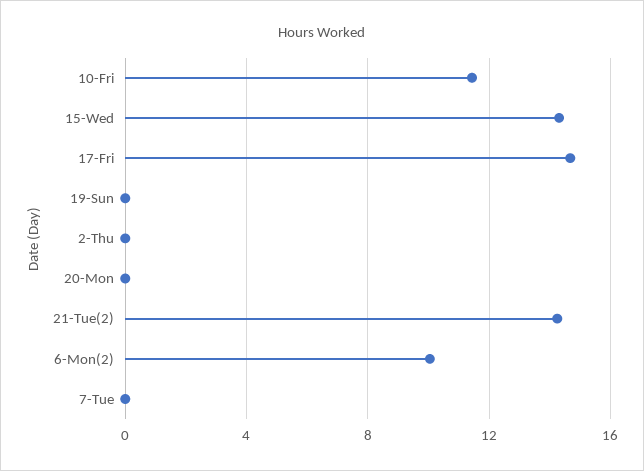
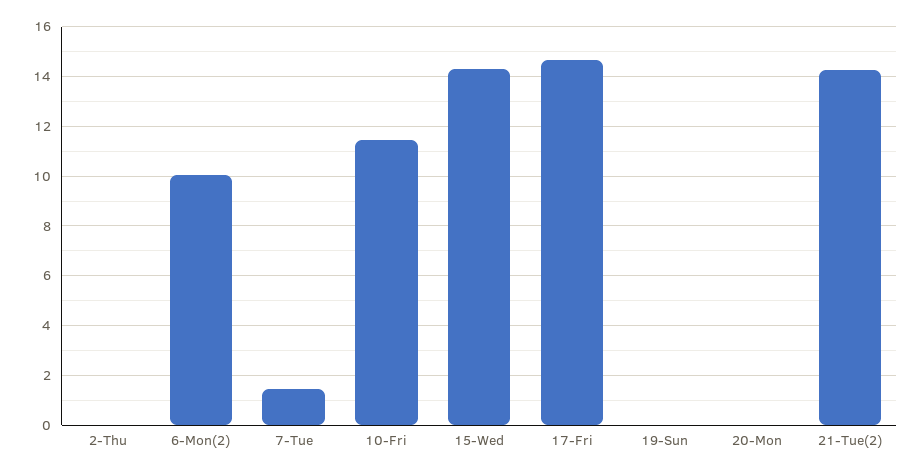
7-Tue: 0 -> 1.5

